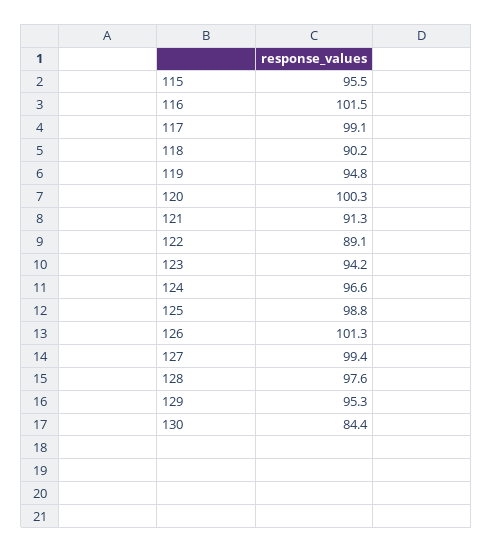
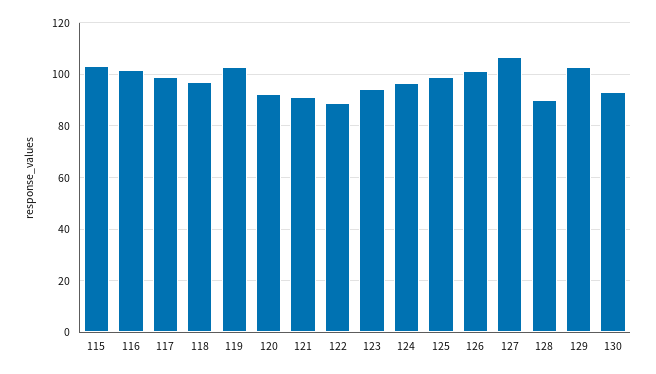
115: 95.5 -> 102.5
118: 90.2 -> 97.5
119: 94.8 -> 102.5
120: 100.3 -> 92.5
127: 99.4 -> 107.5
128: 97.6 -> 90
129: 95.3 -> 102.5
130: 84.4 -> 92.5

